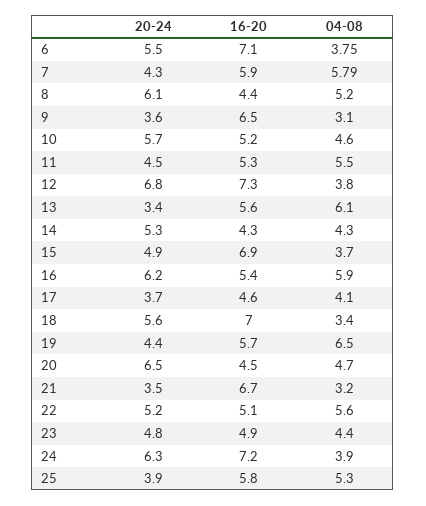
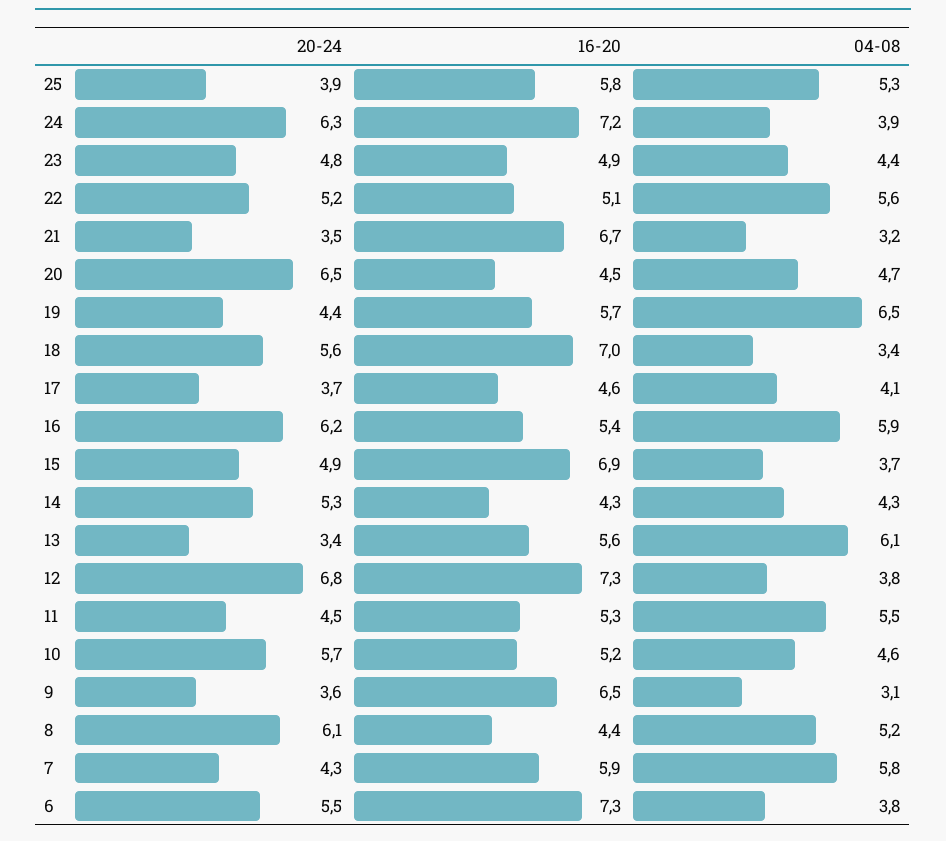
16-20, 6: 7.1 -> 7.3

